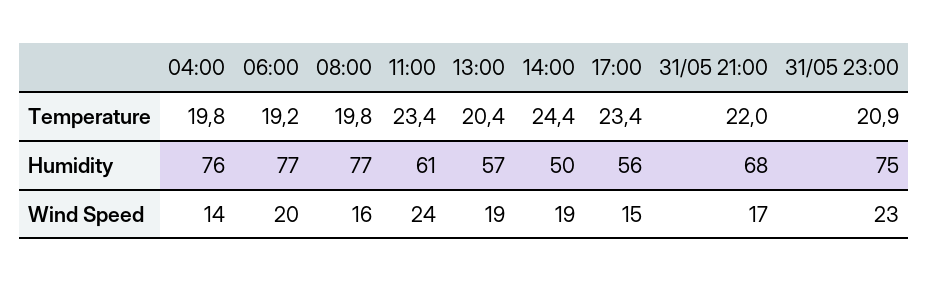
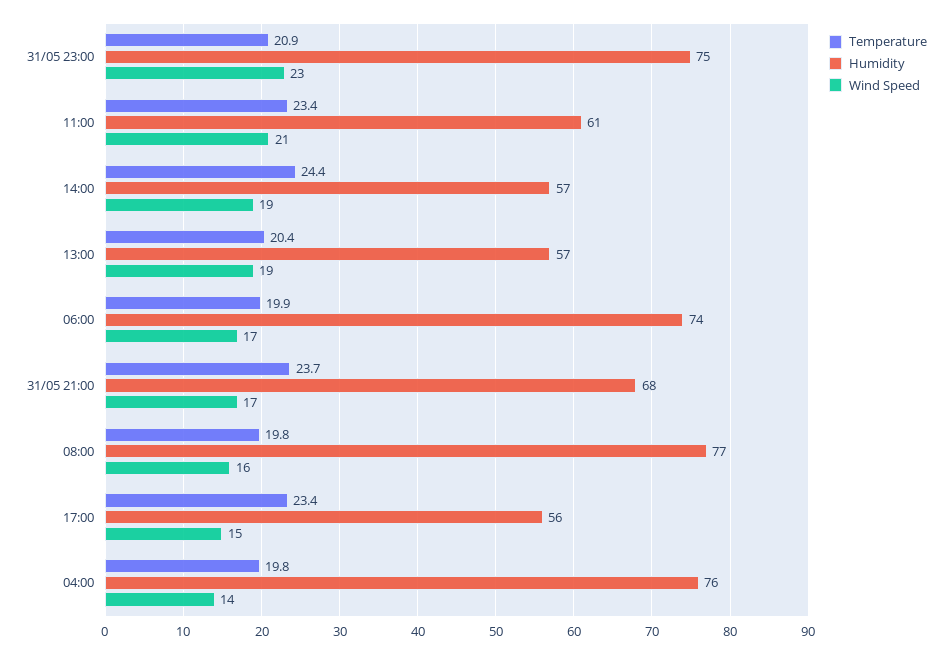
Temperature, 06:00: 19.2 -> 19.9
Temperature, 31/05 21:00: 22 -> 23.7
Humidity, 06:00: 77 -> 74
Humidity, 14:00: 50 -> 57
Wind Speed, 06:00: 20 -> 17
Wind Speed, 11:00: 24 -> 21

